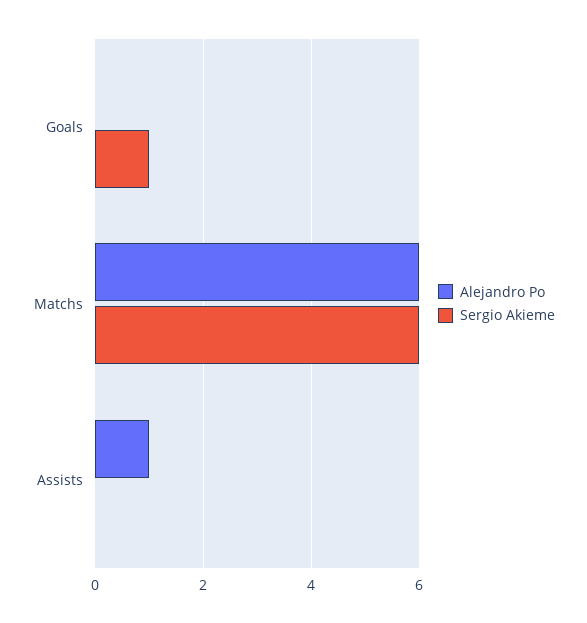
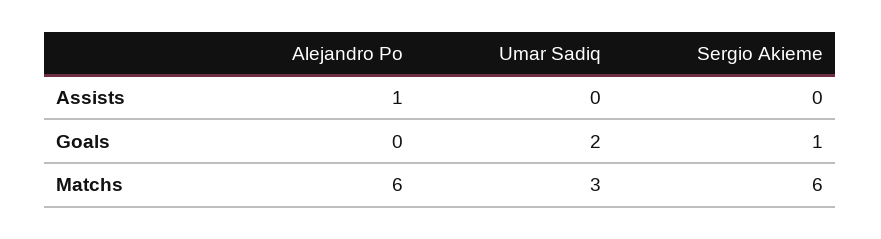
Umar Sadiq, Assists: none -> 0
Umar Sadiq, Goals: none -> 2
Umar Sadiq, Matchs: none -> 3

